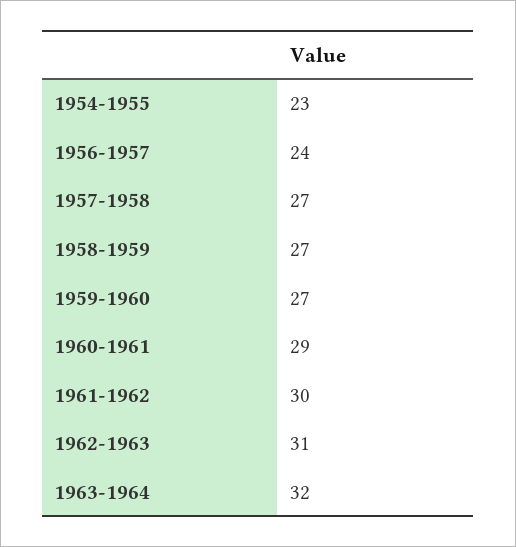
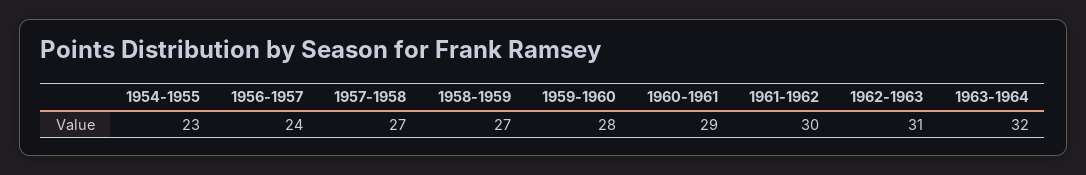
1959-1960: 27 -> 28

